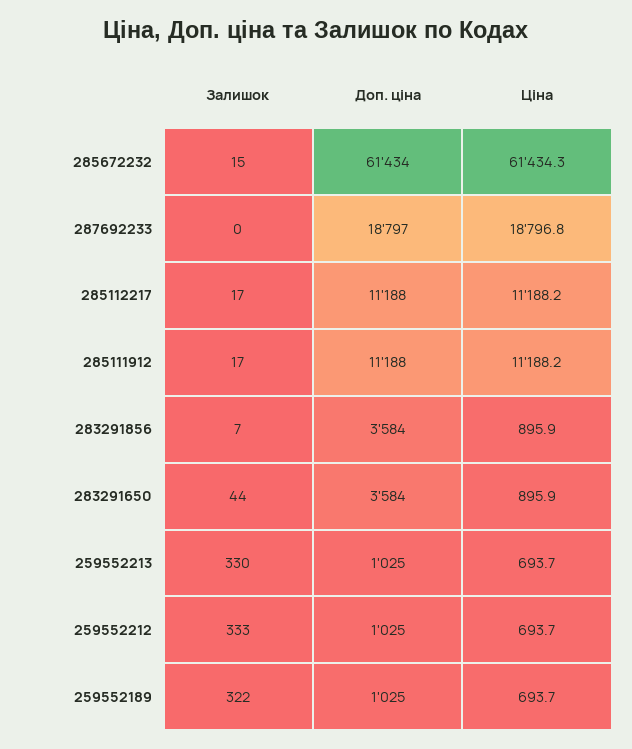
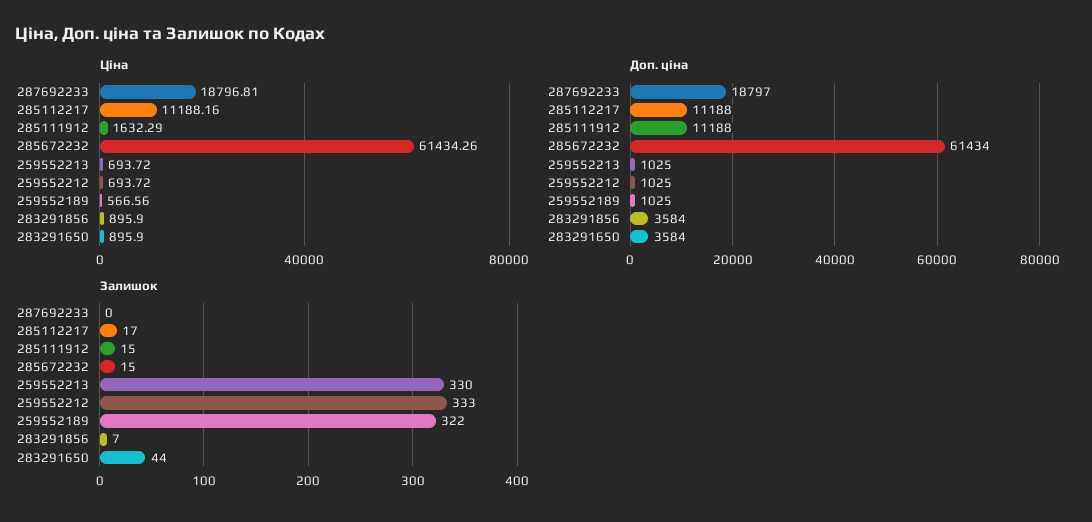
Залишок, 285111912: 17 -> 15
Ціна, 285111912: 11188.2 -> 1632.29
Ціна, 259552189: 693.7 -> 566.56

